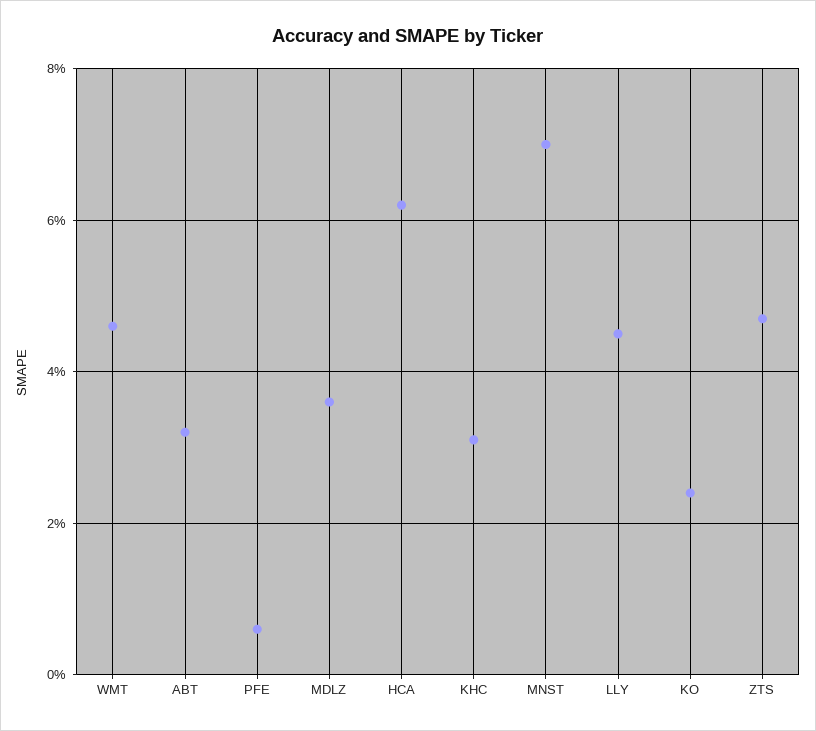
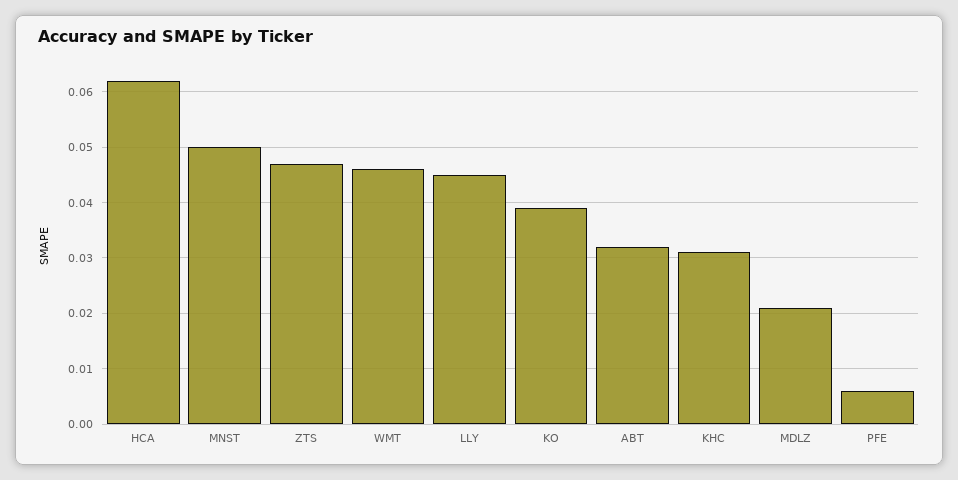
MDLZ: 0.035 -> 0.02
MNST: 0.07 -> 0.05
KO: 0.025 -> 0.04

